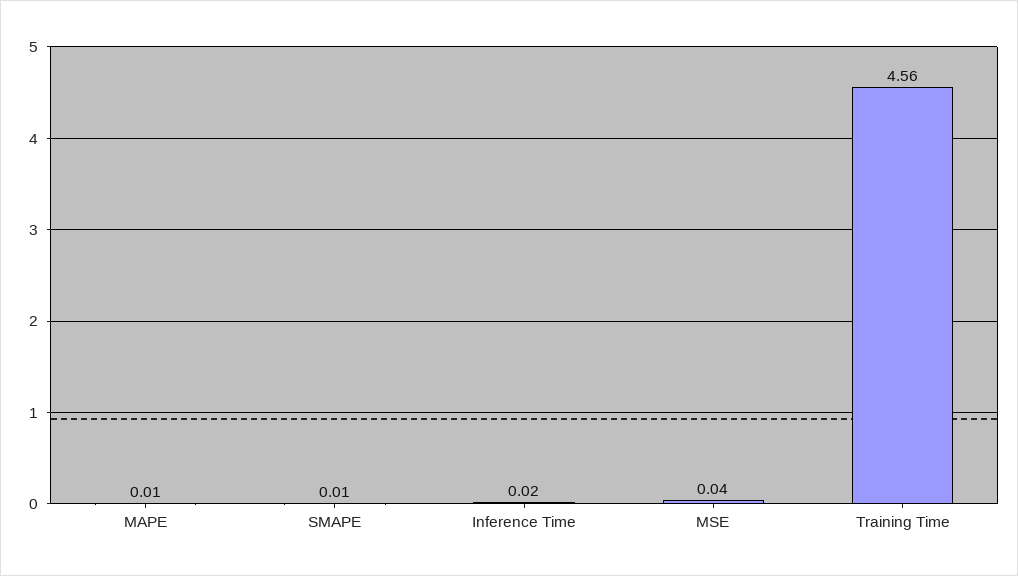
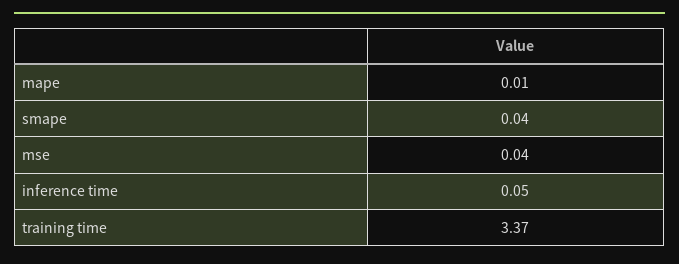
SMAPE: 0.01 -> 0.04
Inference Time: 0.02 -> 0.05
Training Time: 4.56 -> 3.37

